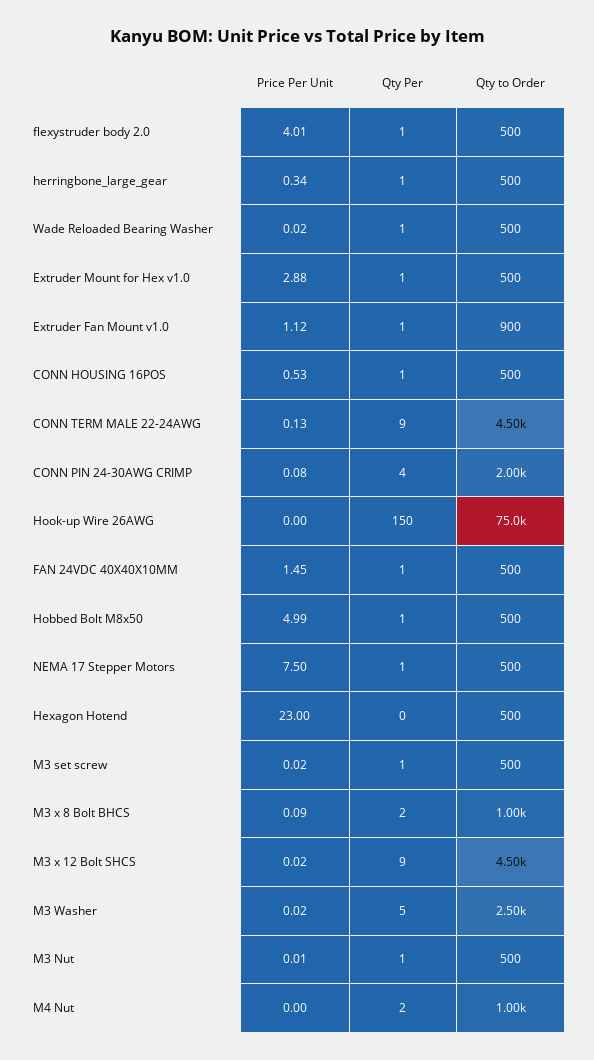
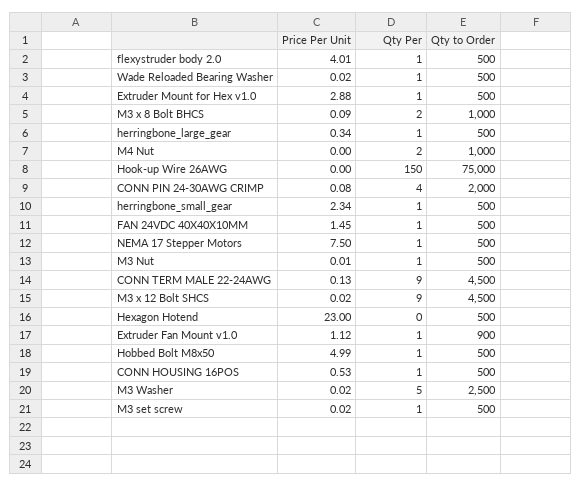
Price Per Unit, herringbone_small_gear: none -> 2.34
Qty Per, herringbone_small_gear: none -> 1
Qty to Order, herringbone_small_gear: none -> 500

